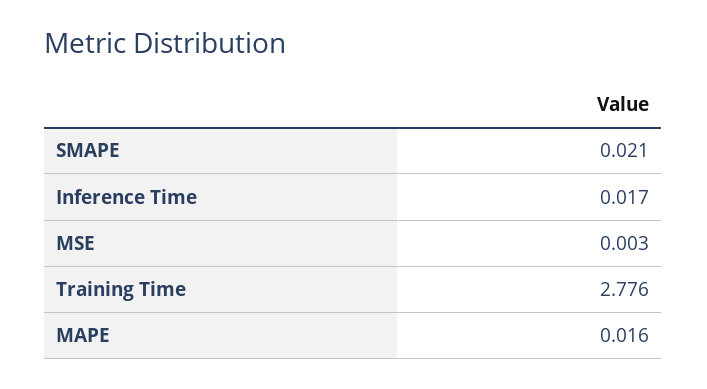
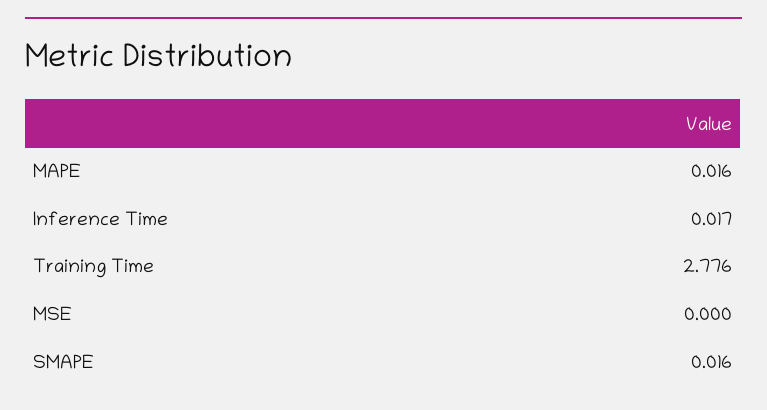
SMAPE: 0.021 -> 0.016
MSE: 0.003 -> 0

